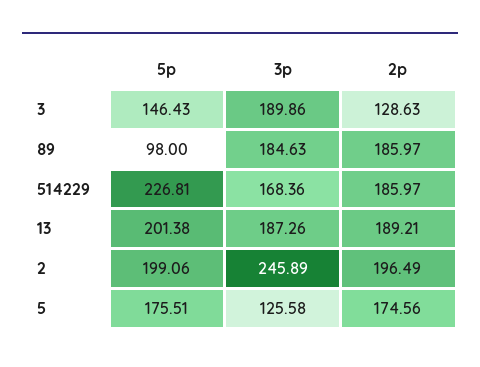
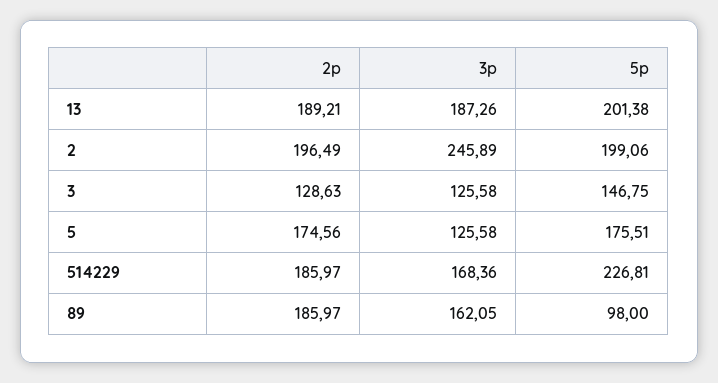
5p, 3: 146.43 -> 146.75
3p, 3: 189.86 -> 125.58
3p, 89: 184.63 -> 162.05

